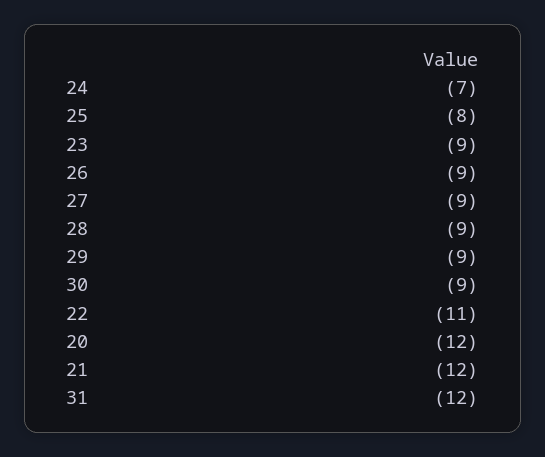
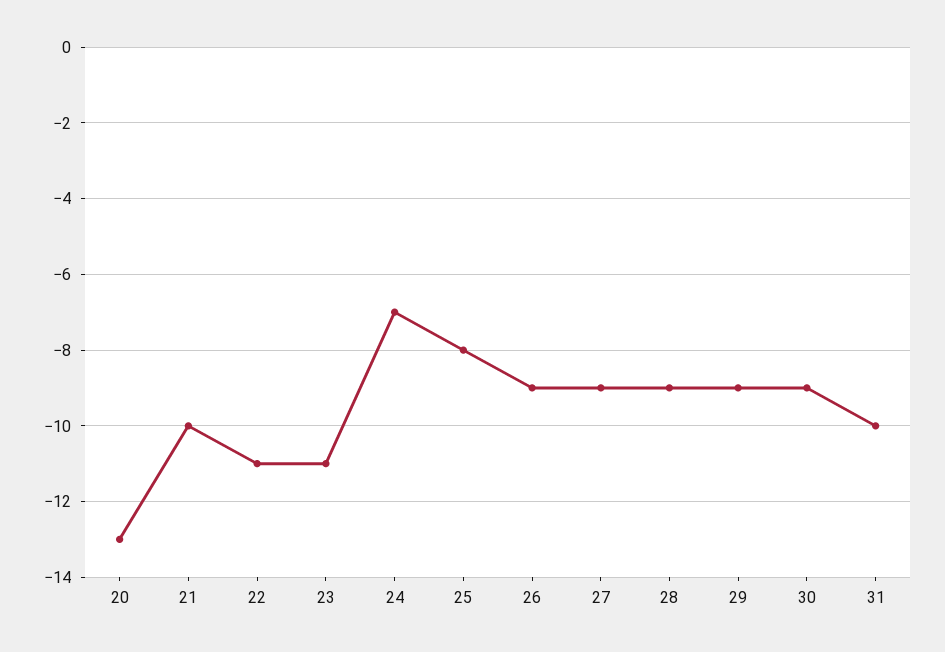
23: -9 -> -11
20: -12 -> -13
21: -12 -> -10
31: -12 -> -10

